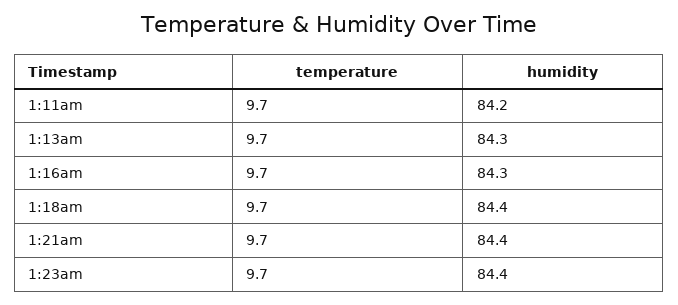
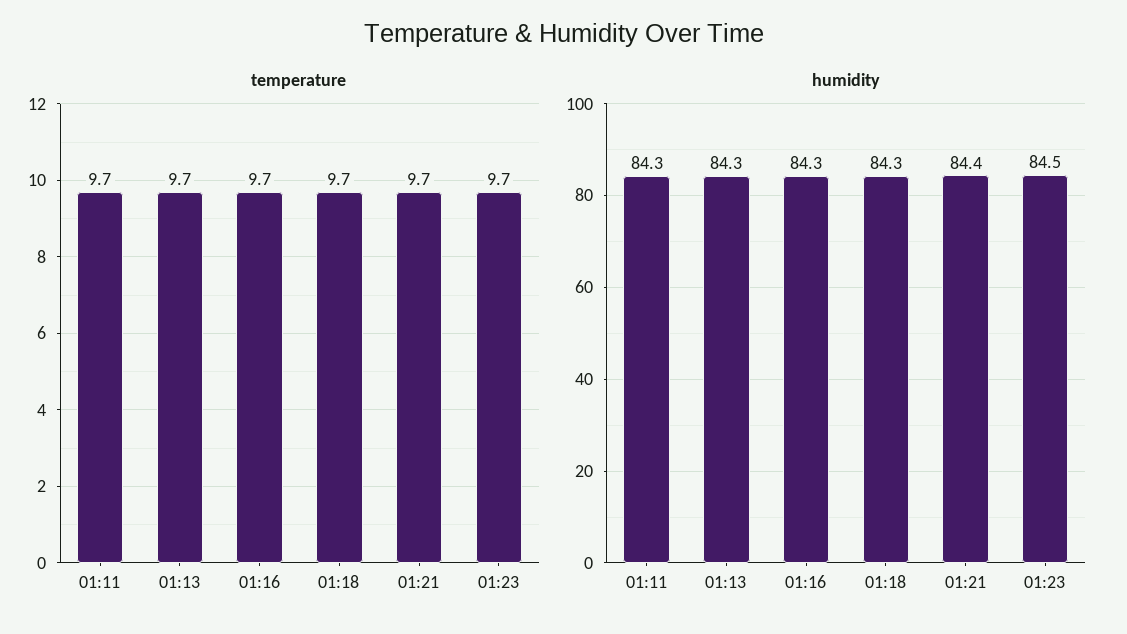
humidity, 1:11am: 84.2 -> 84.3
humidity, 1:18am: 84.4 -> 84.3
humidity, 1:23am: 84.4 -> 84.5

